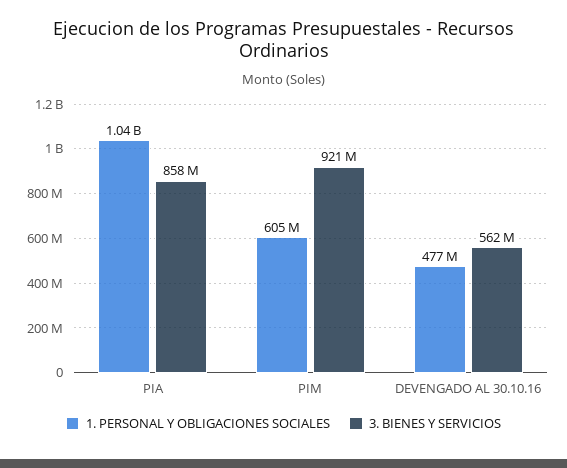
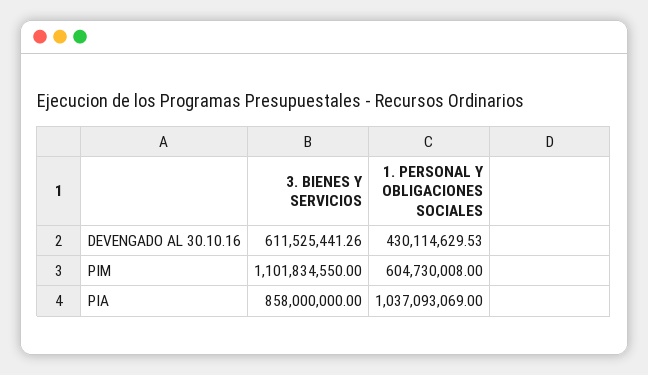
3. BIENES Y SERVICIOS, PIM: 921000000 -> 1101834550
1. PERSONAL Y OBLIGACIONES SOCIALES, DEVENGADO AL 30.10.16: 477000000 -> 430114629.53
3. BIENES Y SERVICIOS, DEVENGADO AL 30.10.16: 562000000 -> 611525441.26

